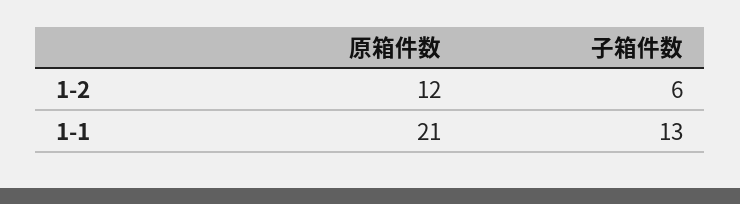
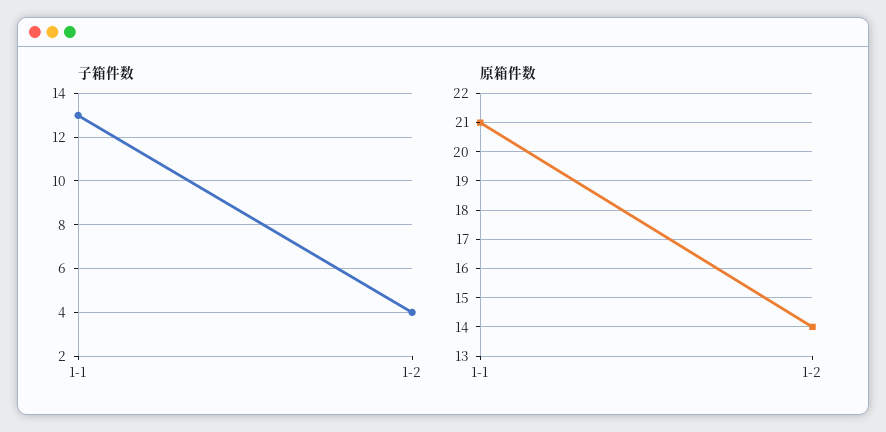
原箱件数, 1-2: 12 -> 14
子箱件数, 1-2: 6 -> 4

